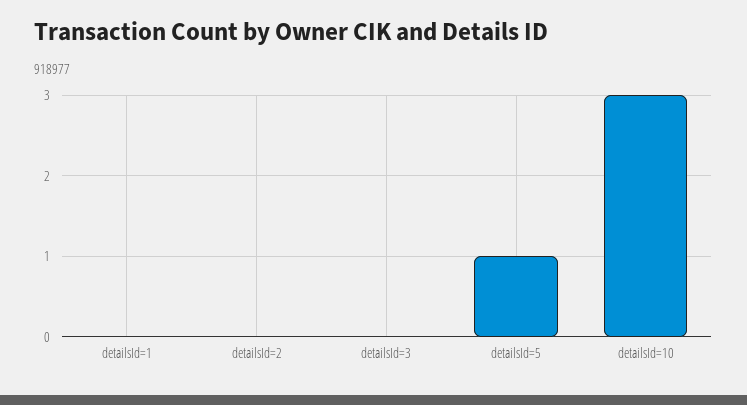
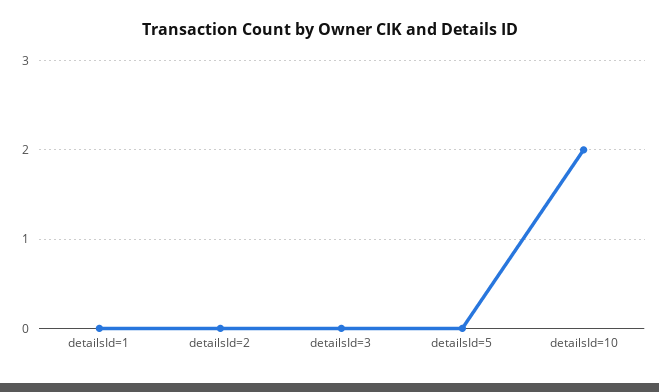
detailsId=5: 1 -> 0
detailsId=10: 3 -> 2

